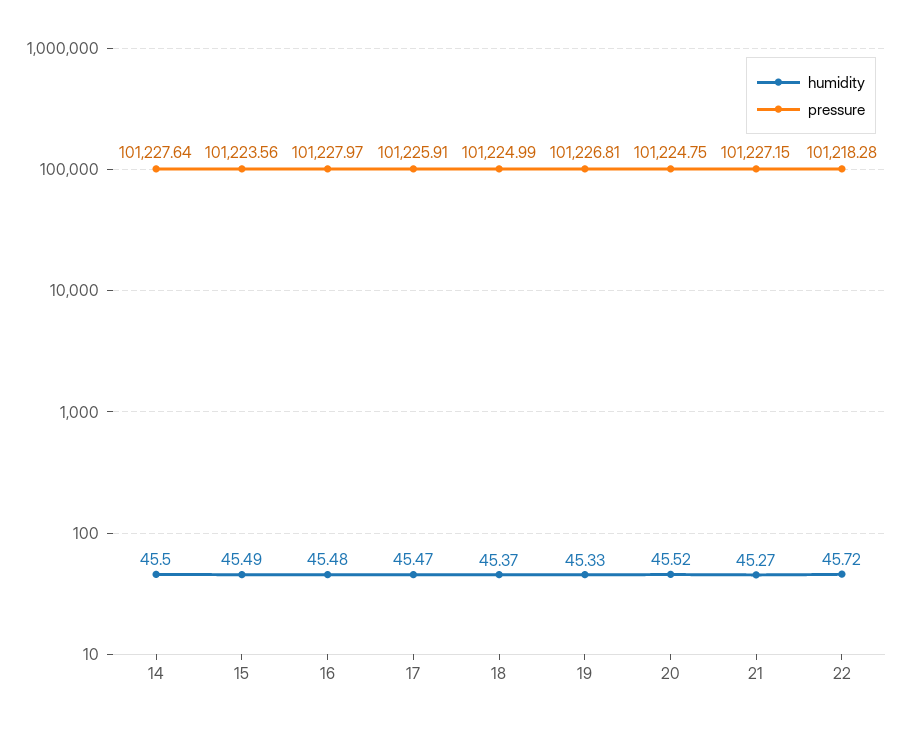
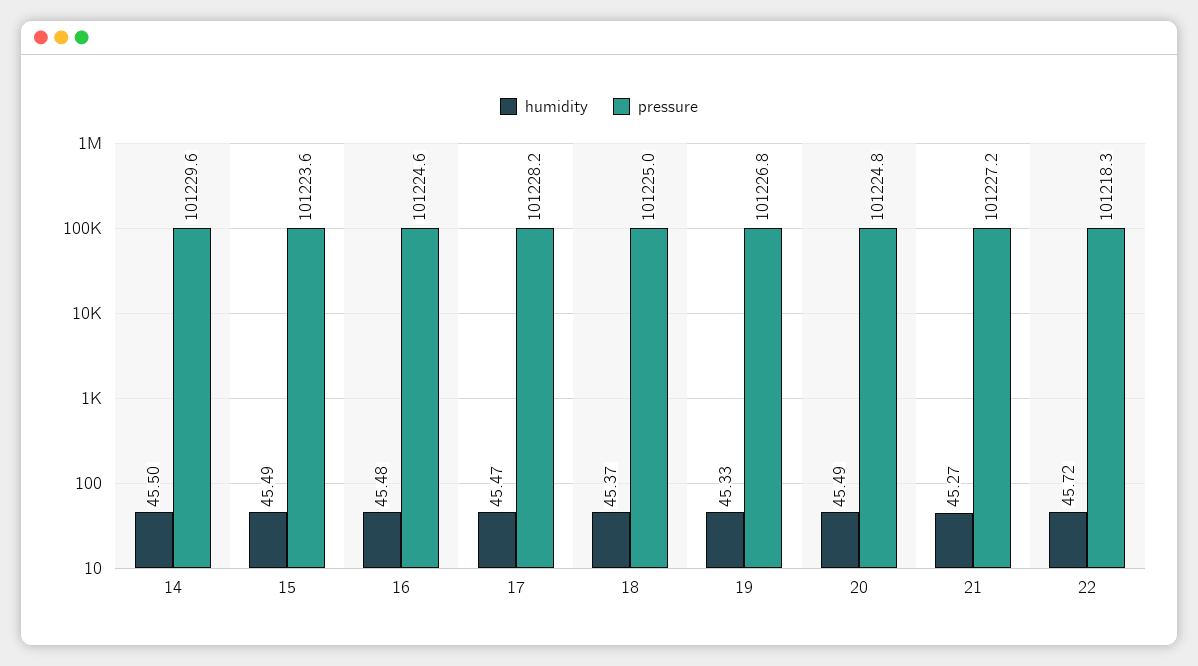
pressure, 14: 101227.64 -> 101229.6
pressure, 16: 101227.97 -> 101224.6
pressure, 17: 101225.91 -> 101228.2
humidity, 20: 45.52 -> 45.49

